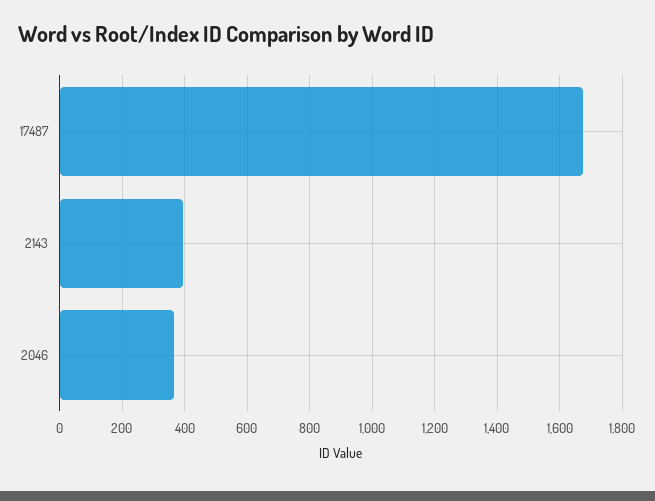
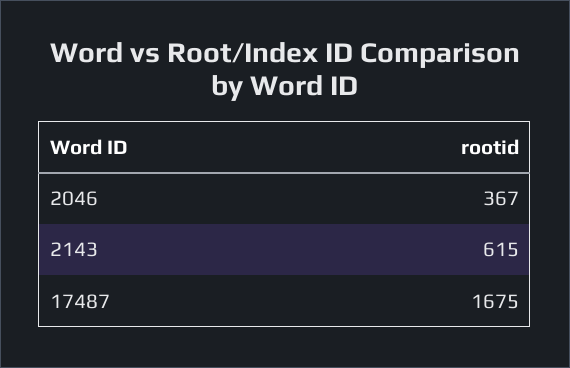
2143: 400 -> 615

